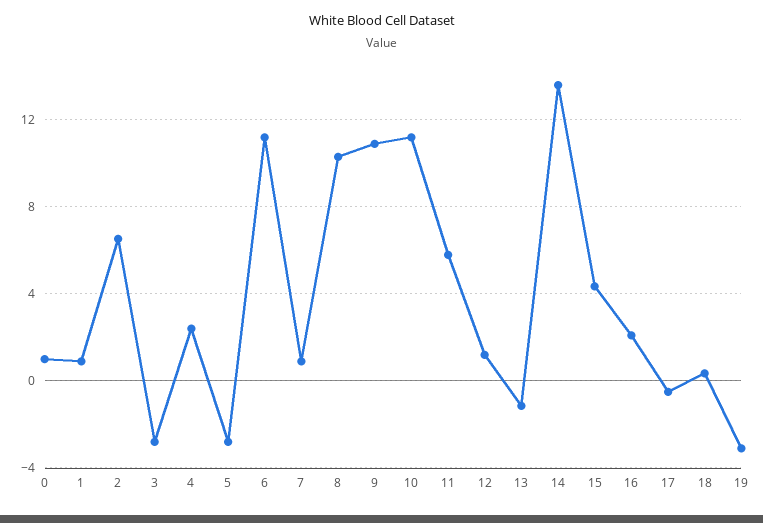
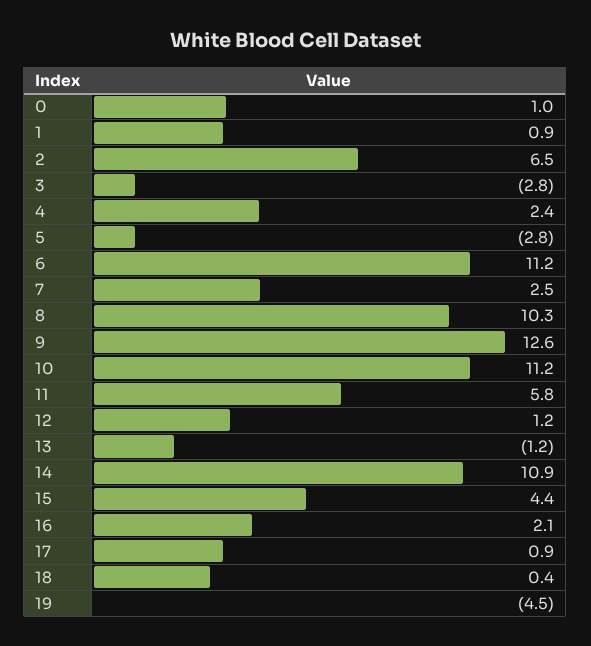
7: 1 -> 2.5
9: 11 -> 12.6
14: 13.5 -> 10.9
17: -0.5 -> 0.9
19: -3 -> -4.5

